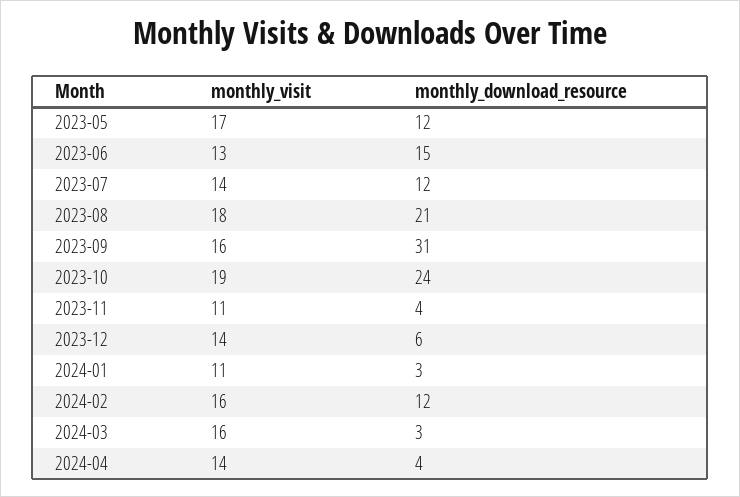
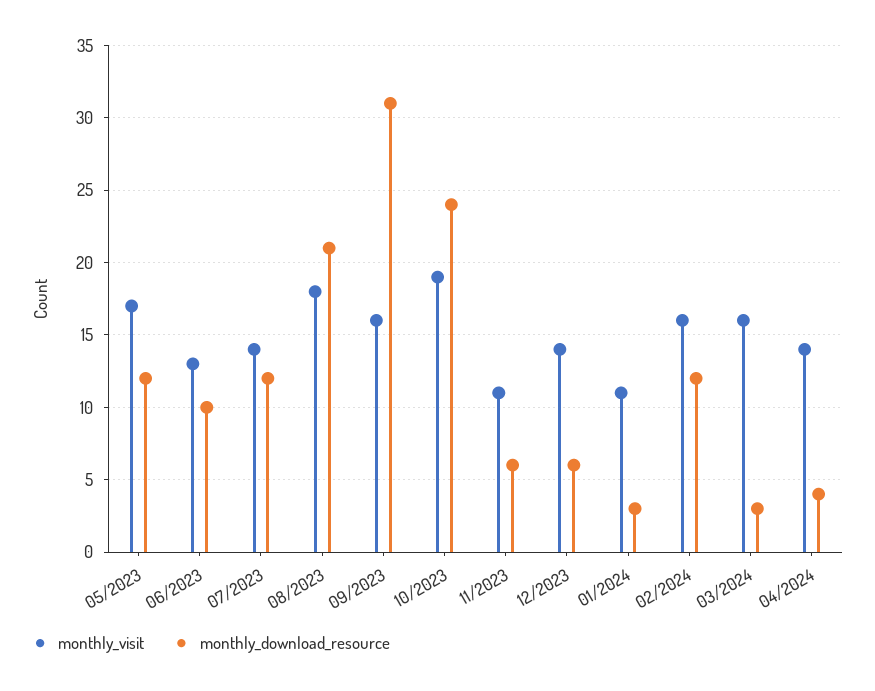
monthly_download_resource, 2023-06: 15 -> 10
monthly_download_resource, 2023-11: 4 -> 6

